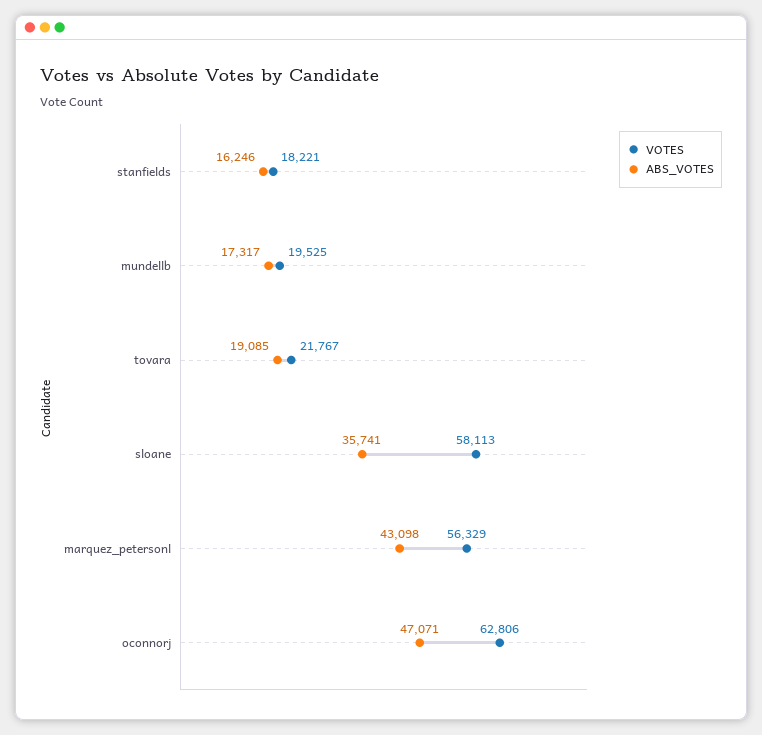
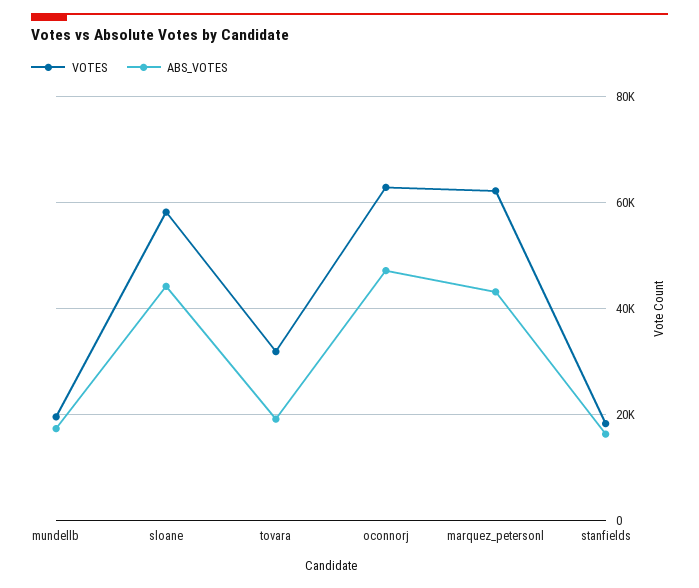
VOTES, tovara: 21767 -> 32000
ABS_VOTES, sloane: 35741 -> 44000
VOTES, marquez_petersonl: 56329 -> 62000

